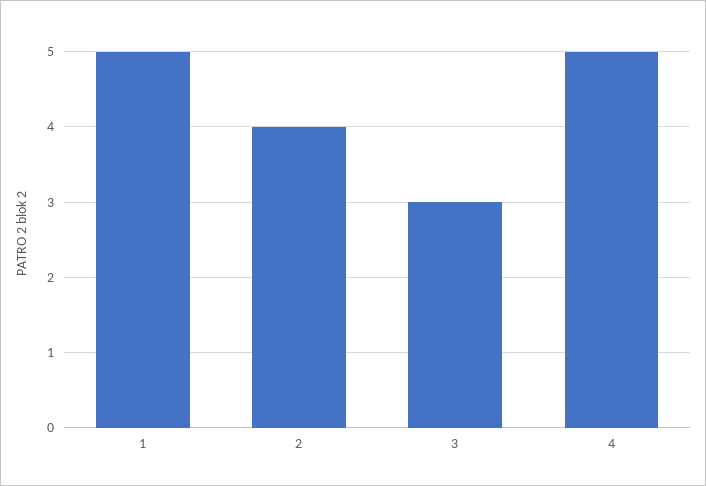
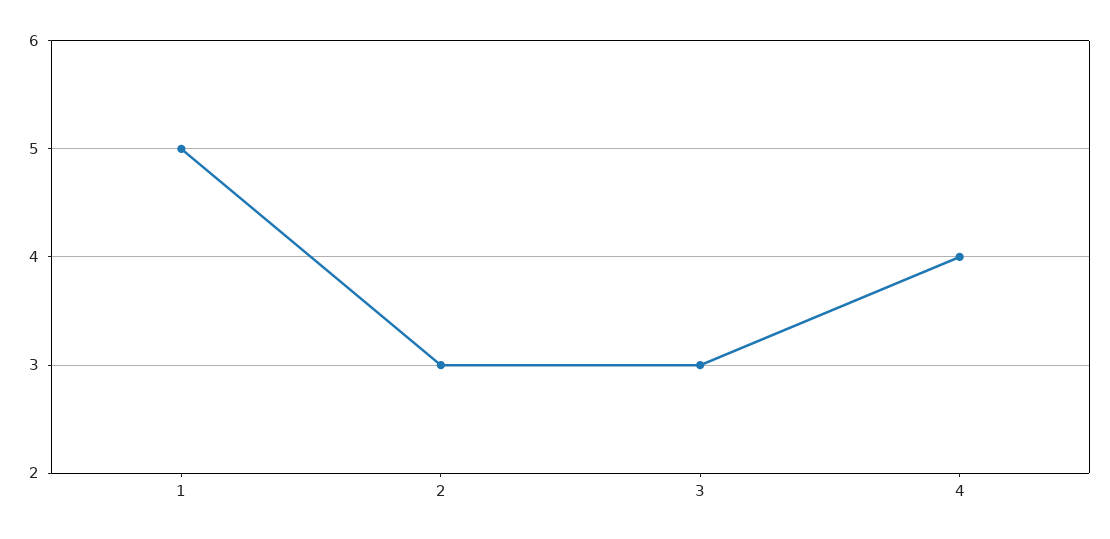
2: 4 -> 3
4: 5 -> 4

